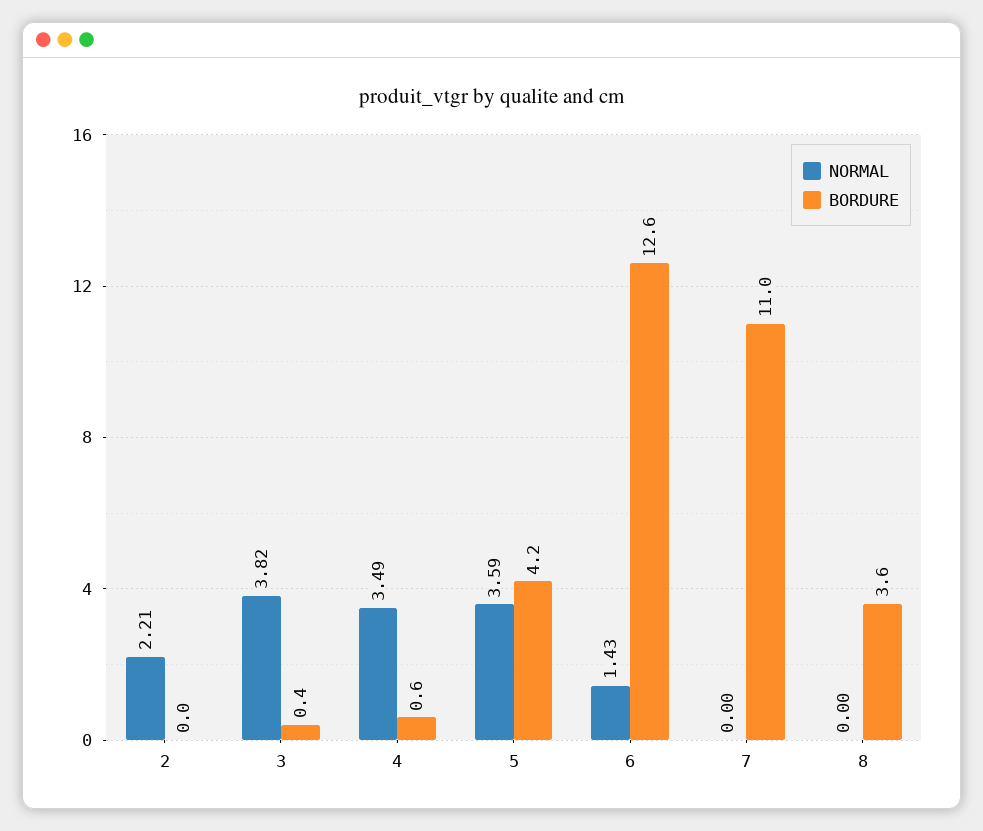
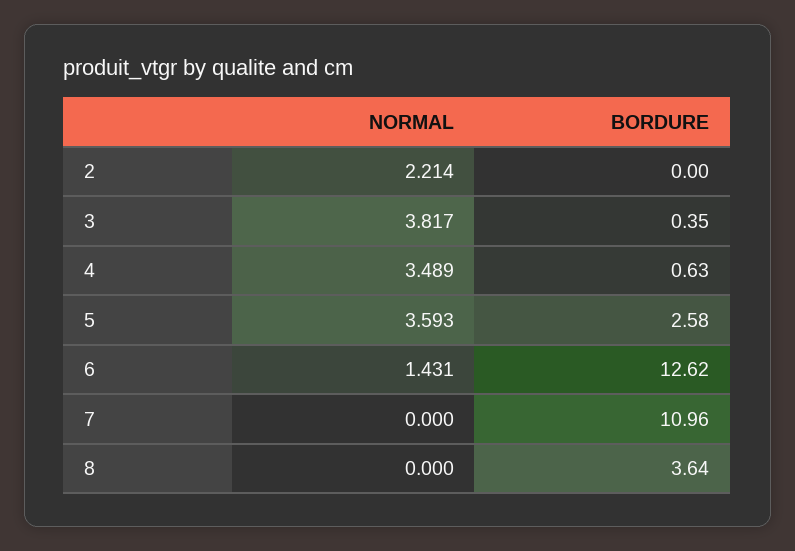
BORDURE, 5: 4.2 -> 2.58

